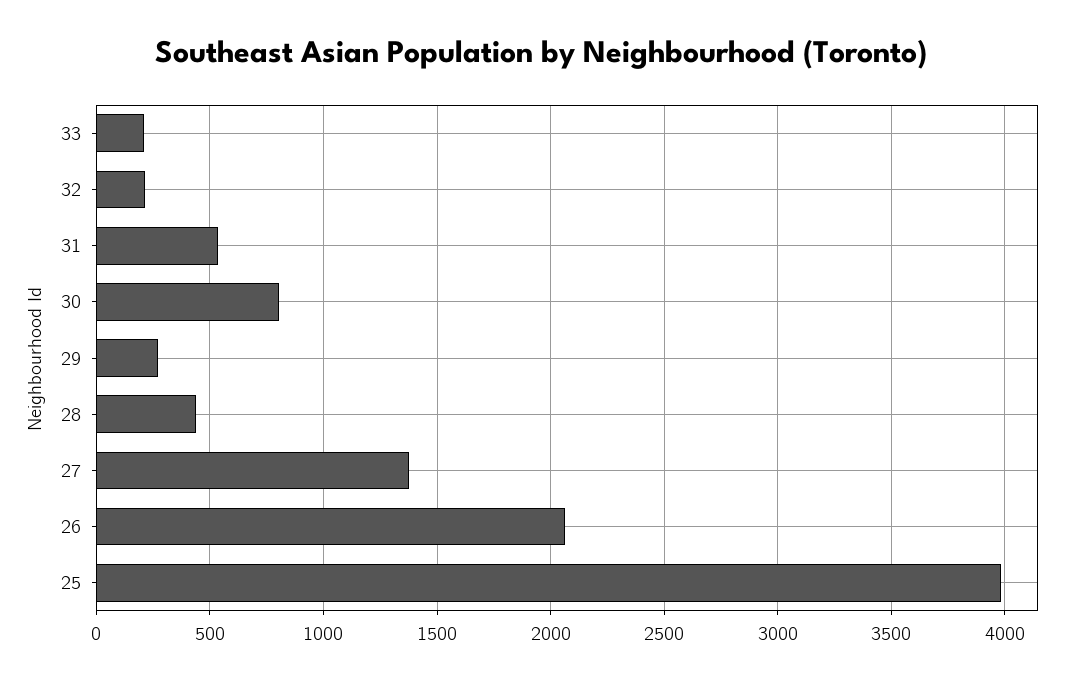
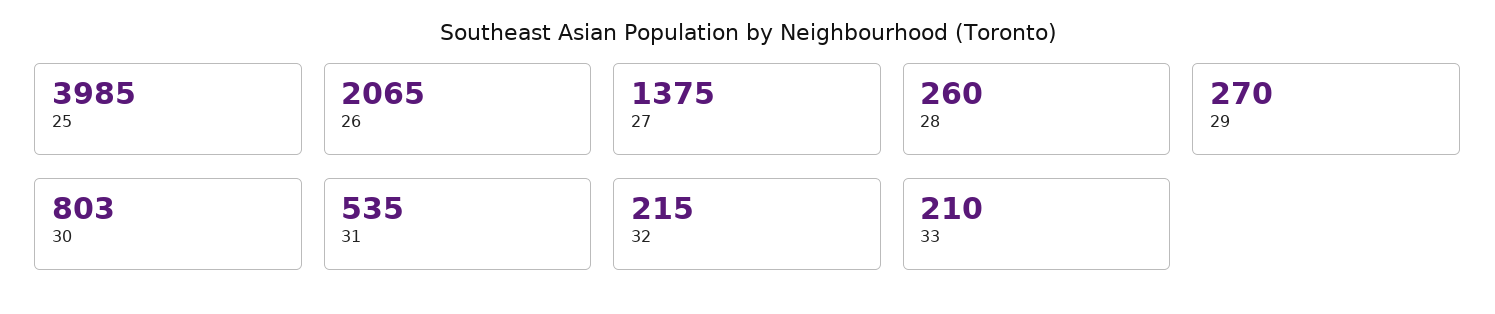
28: 450 -> 260

